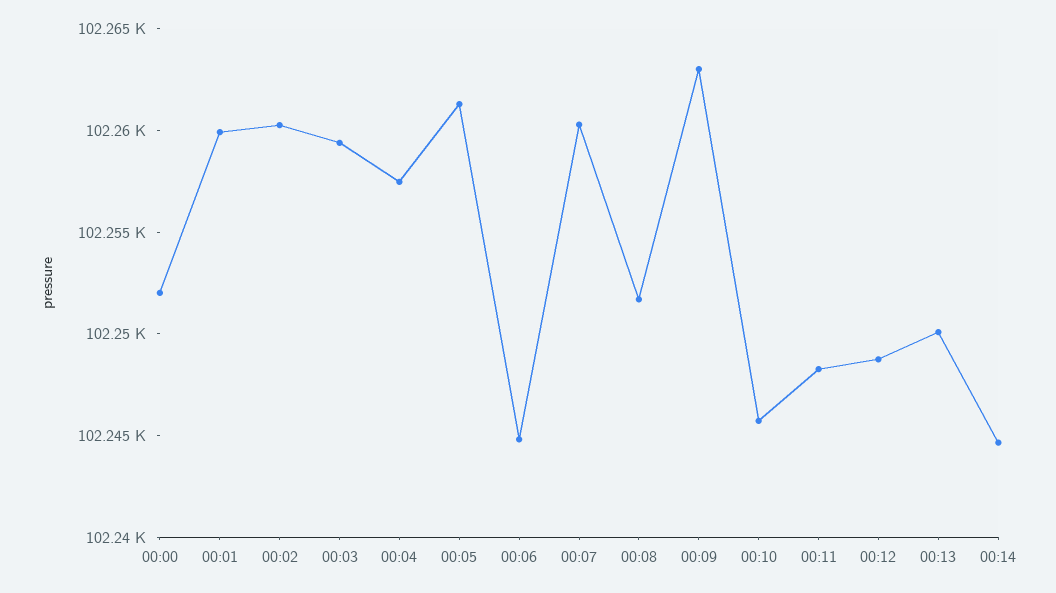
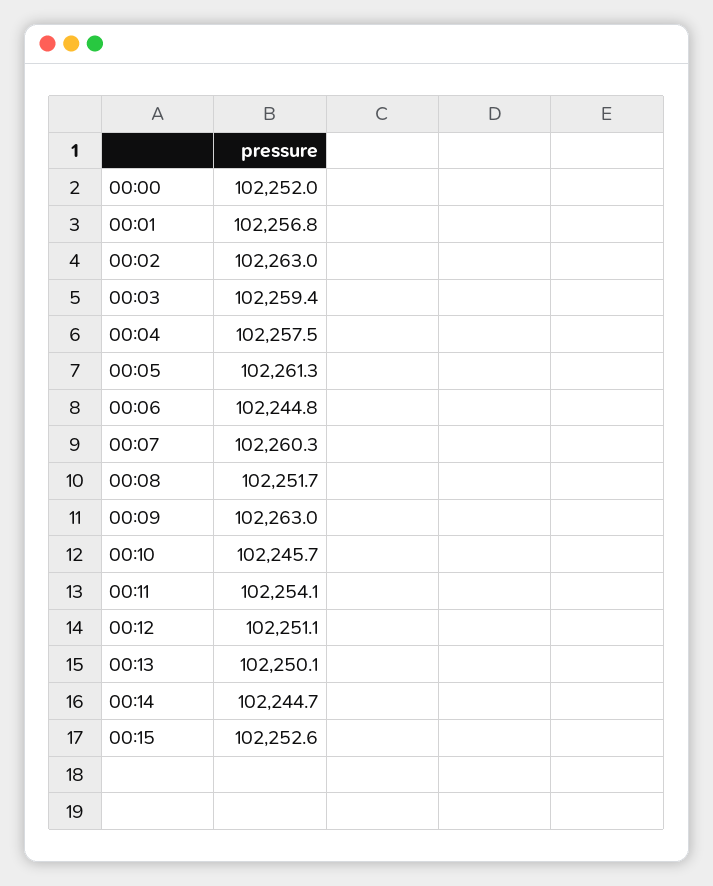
00:01: 102260 -> 102256.8
00:02: 102260 -> 102263
00:11: 102248 -> 102254.1
00:12: 102249 -> 102251.1
00:15: none -> 102252.6

